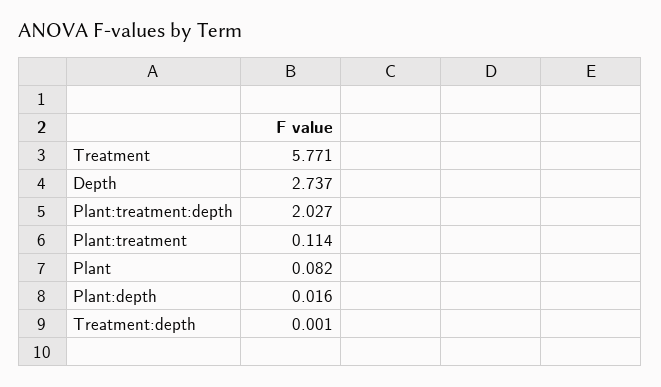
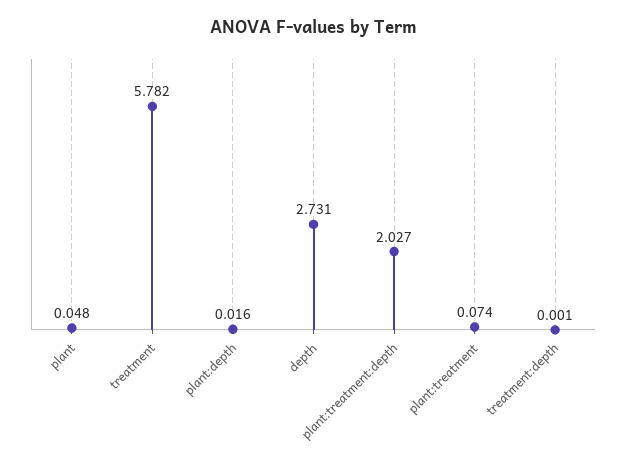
Treatment: 5.771 -> 5.782
Depth: 2.737 -> 2.731
Plant:treatment: 0.114 -> 0.074
Plant: 0.082 -> 0.048

